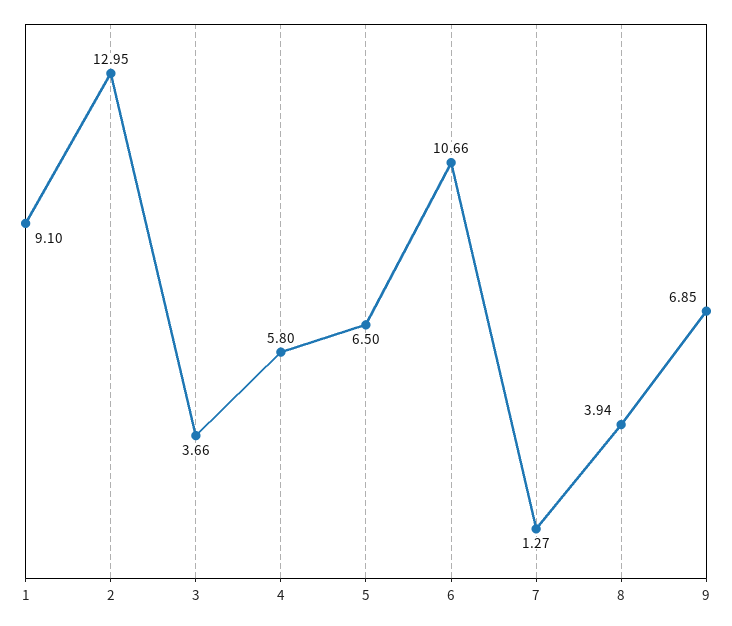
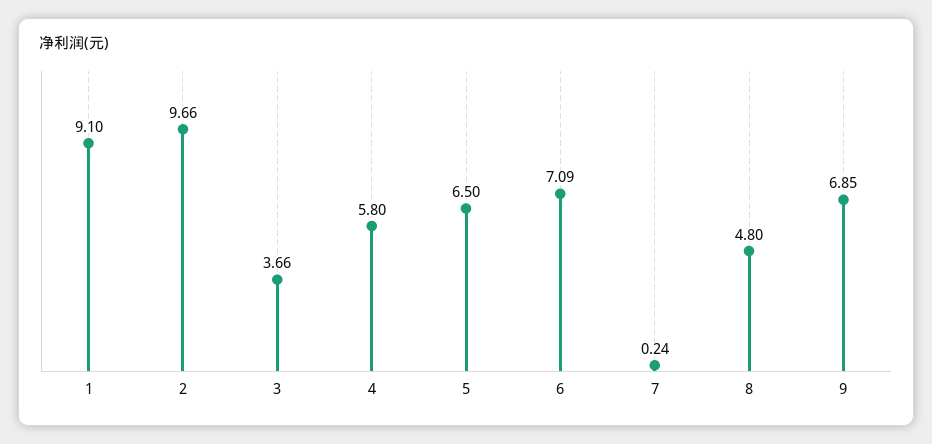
2: 12.95 -> 9.66
6: 10.66 -> 7.09
7: 1.27 -> 0.24
8: 3.94 -> 4.8

